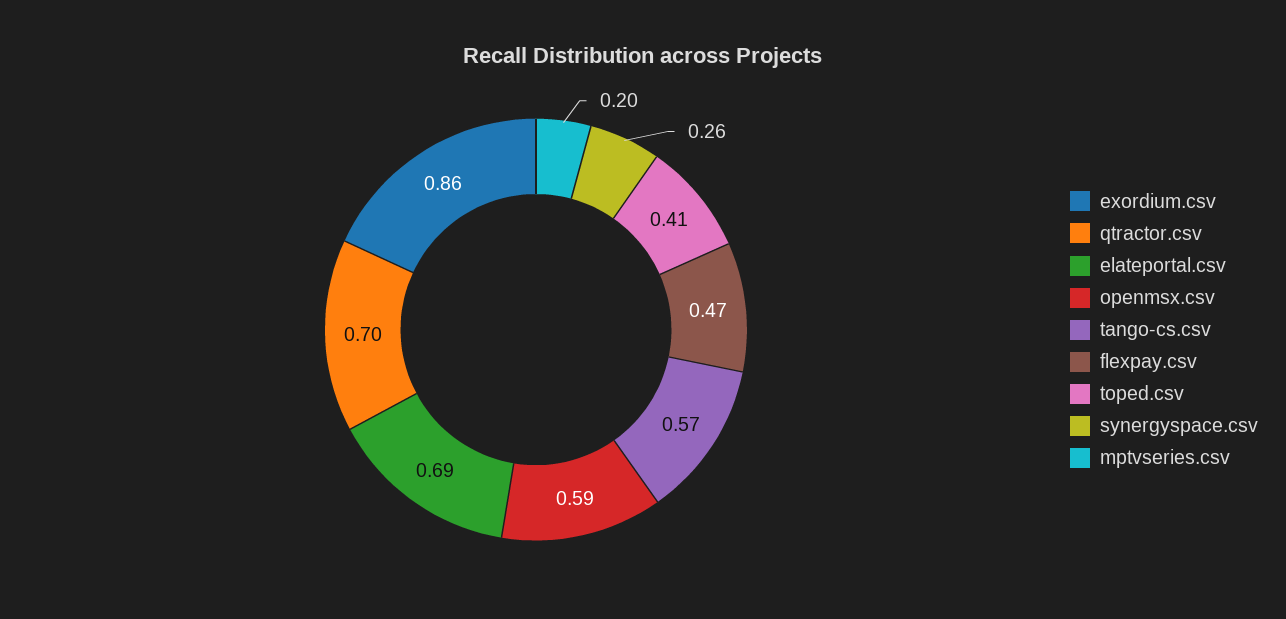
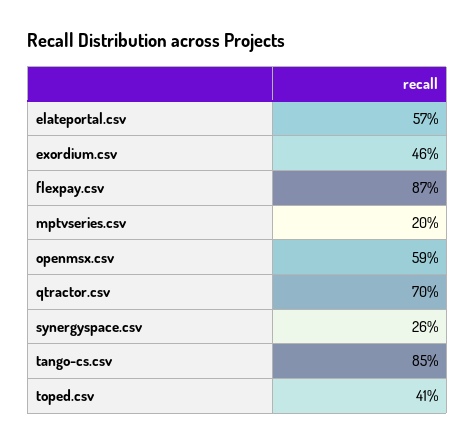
exordium.csv: 0.86 -> 0.46
elateportal.csv: 0.69 -> 0.57
tango-cs.csv: 0.57 -> 0.85
flexpay.csv: 0.47 -> 0.87

